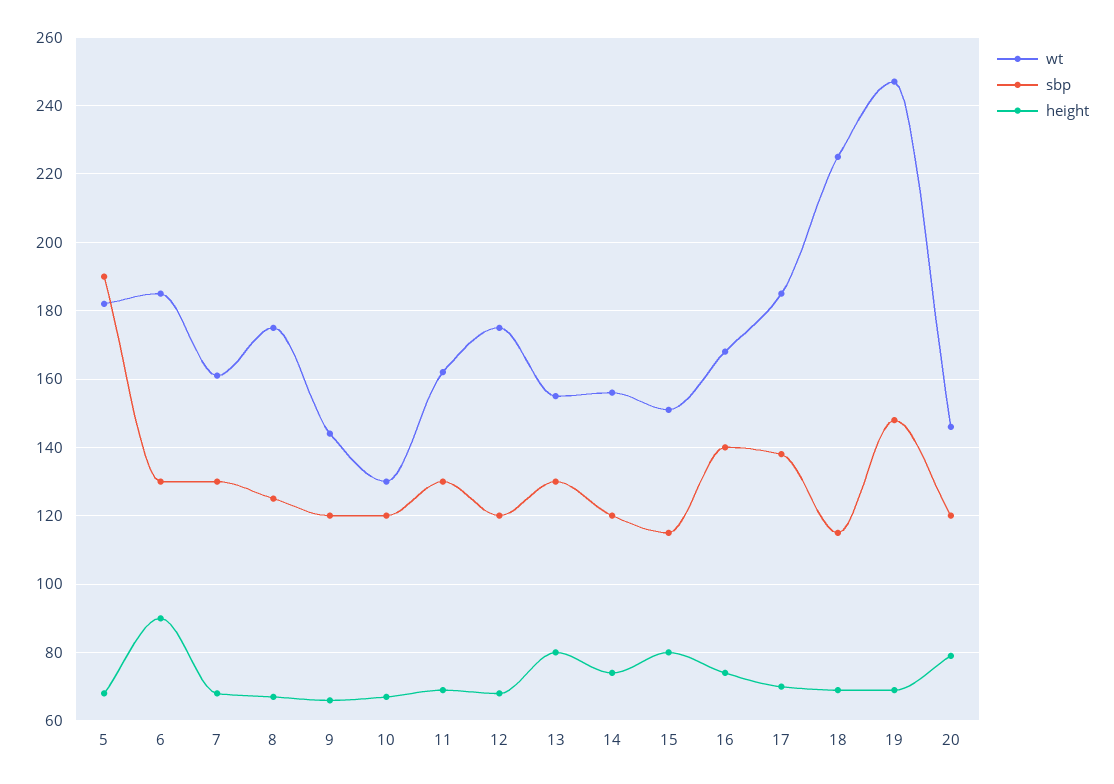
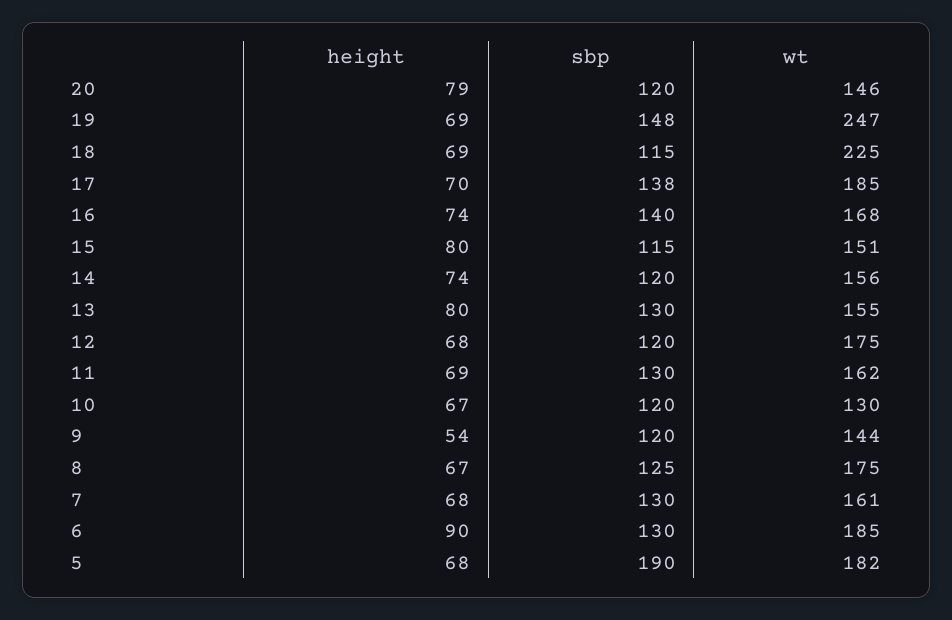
height, 9: 65 -> 54

